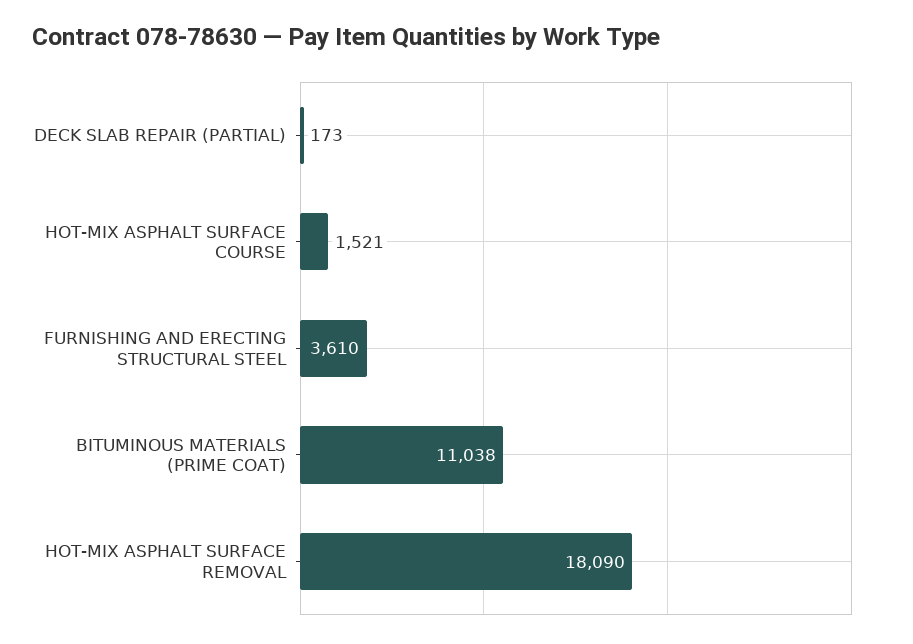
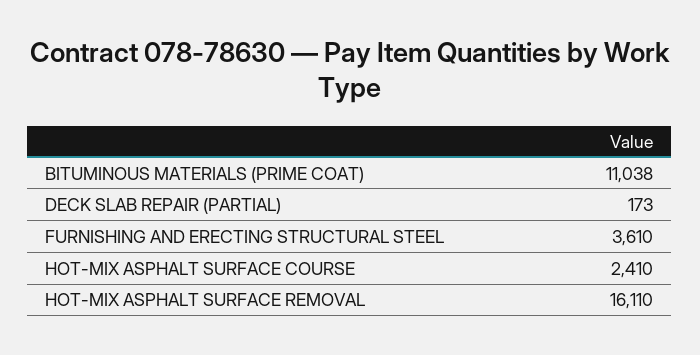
HOT-MIX ASPHALT SURFACE COURSE: 1521 -> 2410
HOT-MIX ASPHALT SURFACE REMOVAL: 18090 -> 16110

